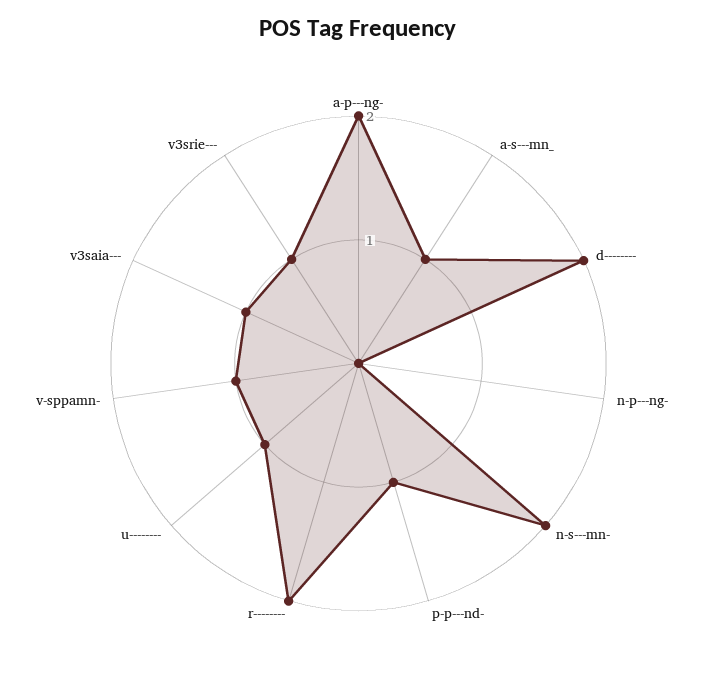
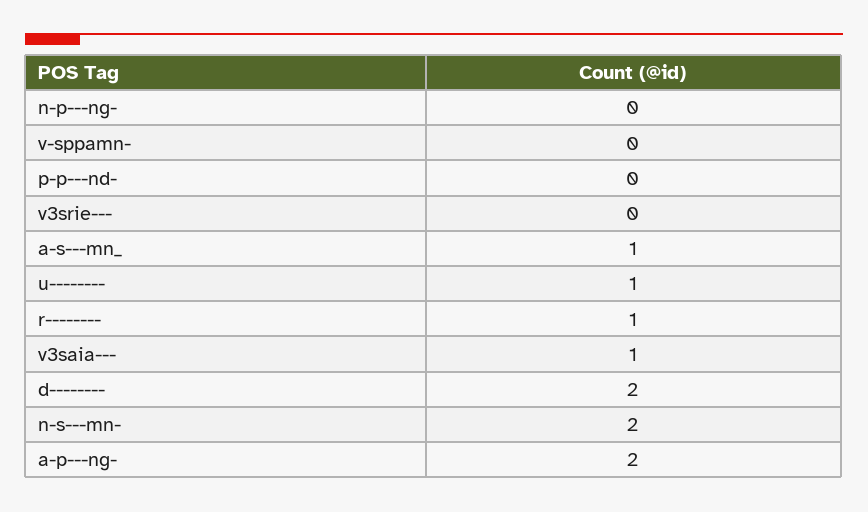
p-p---nd-: 1 -> 0
r--------: 2 -> 1
v-sppamn-: 1 -> 0
v3srie---: 1 -> 0

